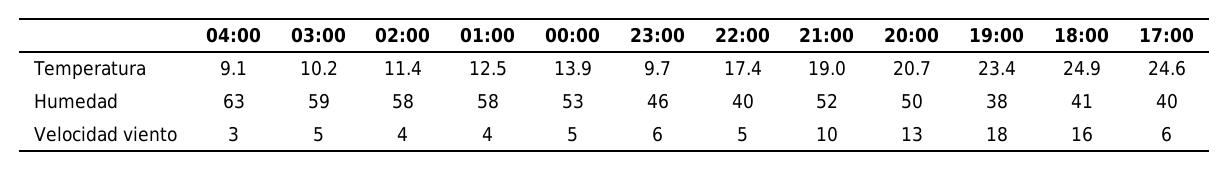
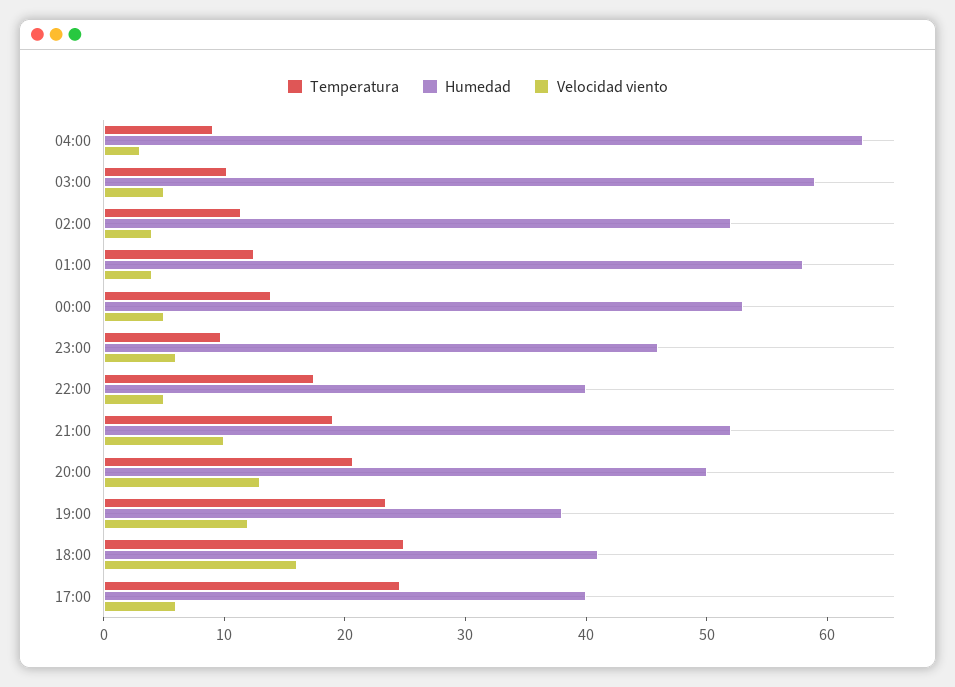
Humedad, 02:00: 58 -> 52
Velocidad viento, 19:00: 18 -> 12

